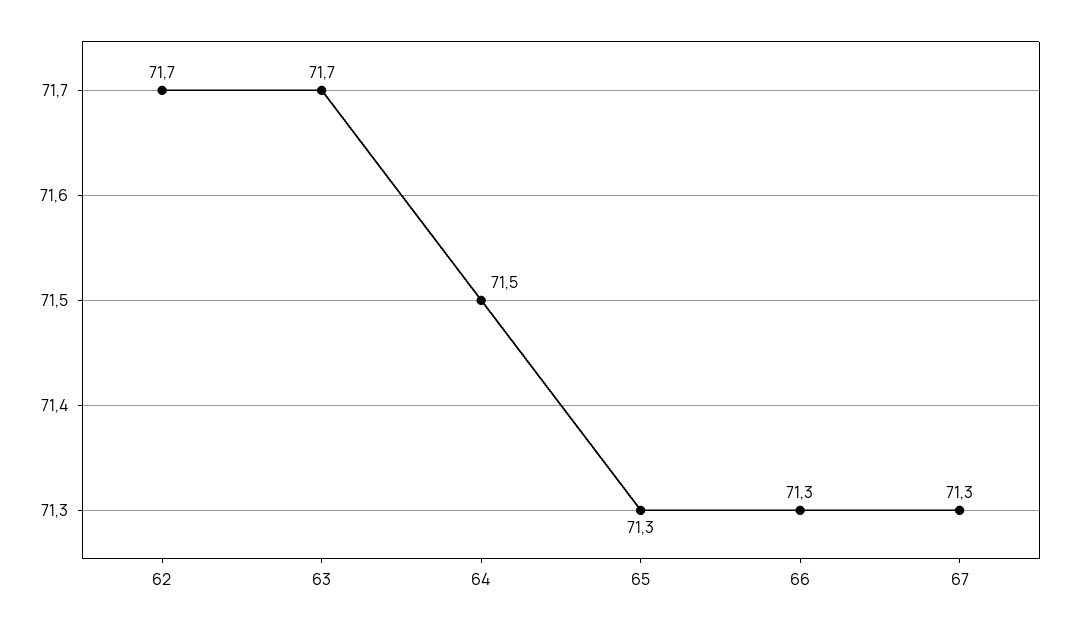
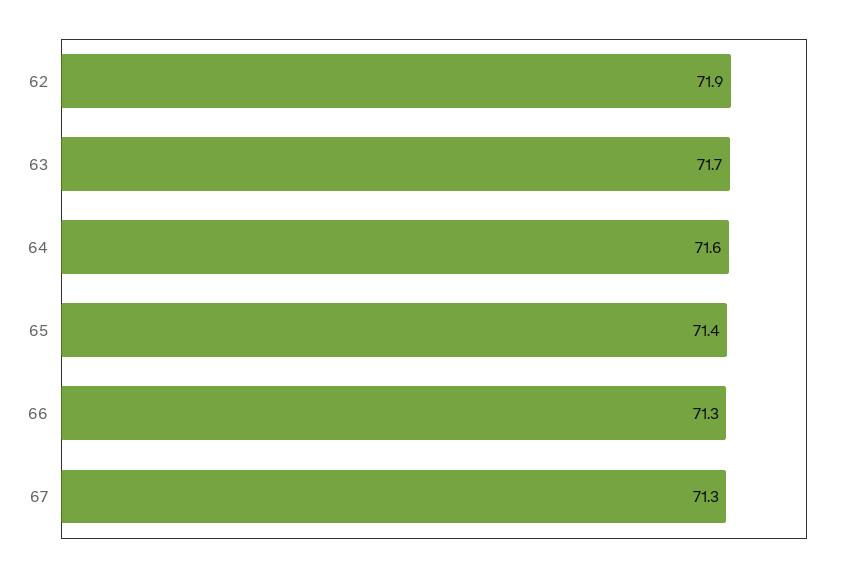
62: 71.7 -> 71.9
64: 71.5 -> 71.6
65: 71.3 -> 71.4

